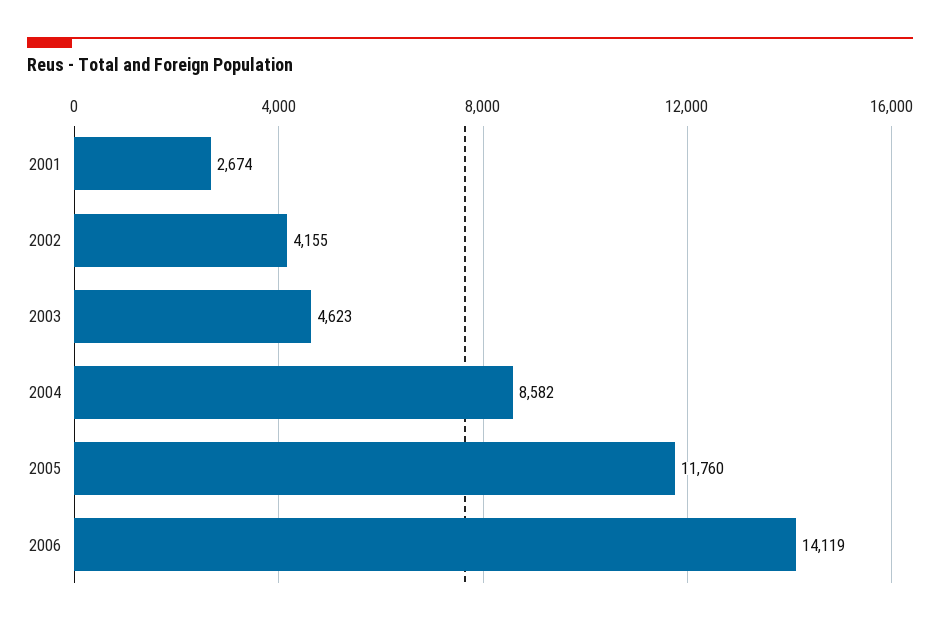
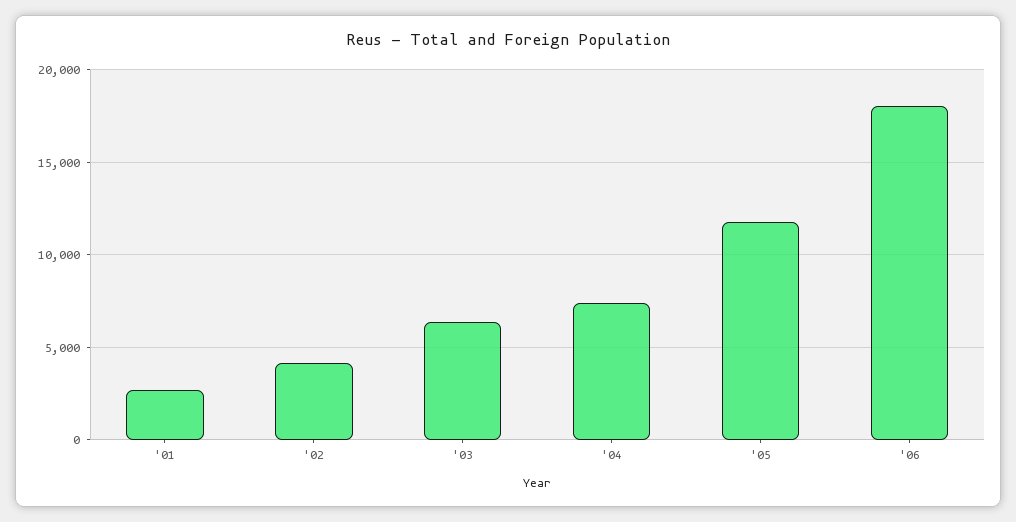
2003: 4623 -> 6500
2004: 8582 -> 7500
2006: 14119 -> 18000

